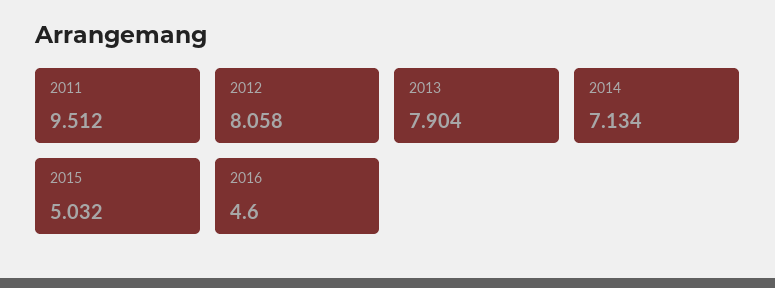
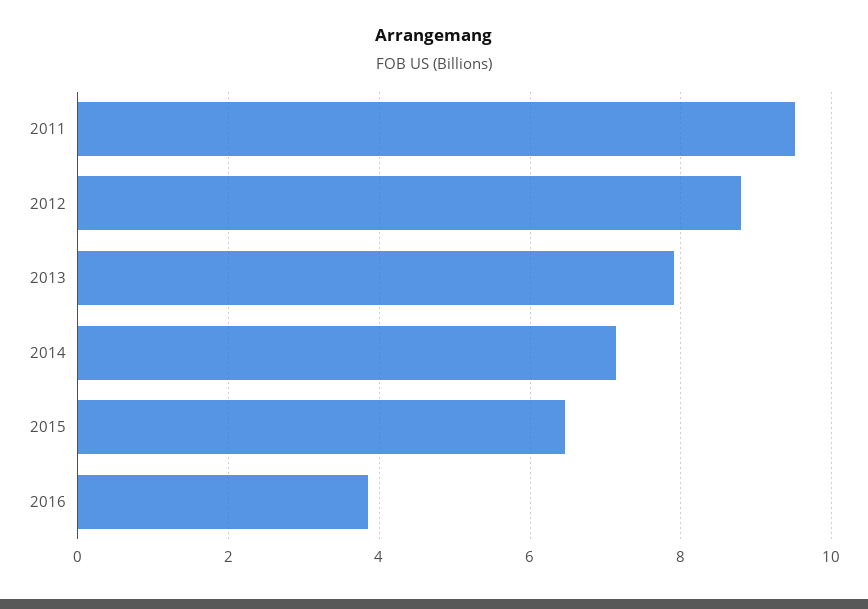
2012: 8.058 -> 8.8
2015: 5.032 -> 6.4
2016: 4.6 -> 3.8

